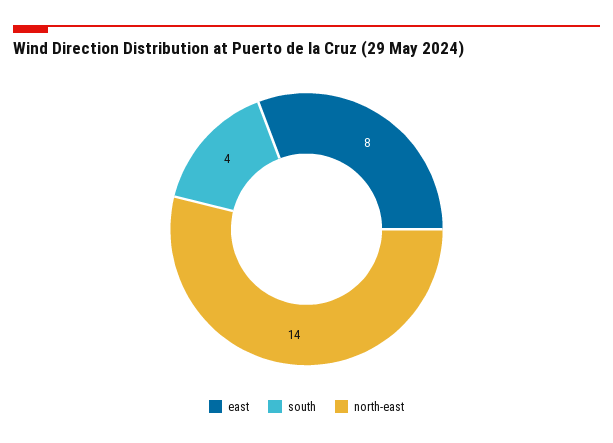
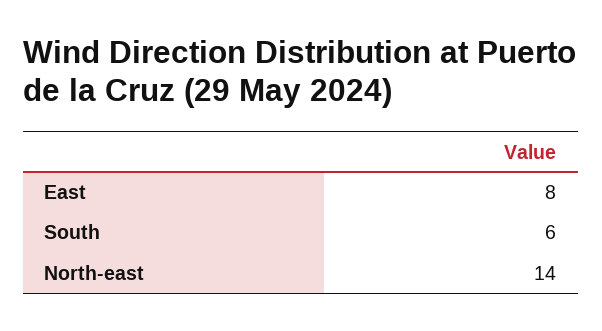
south: 4 -> 6

